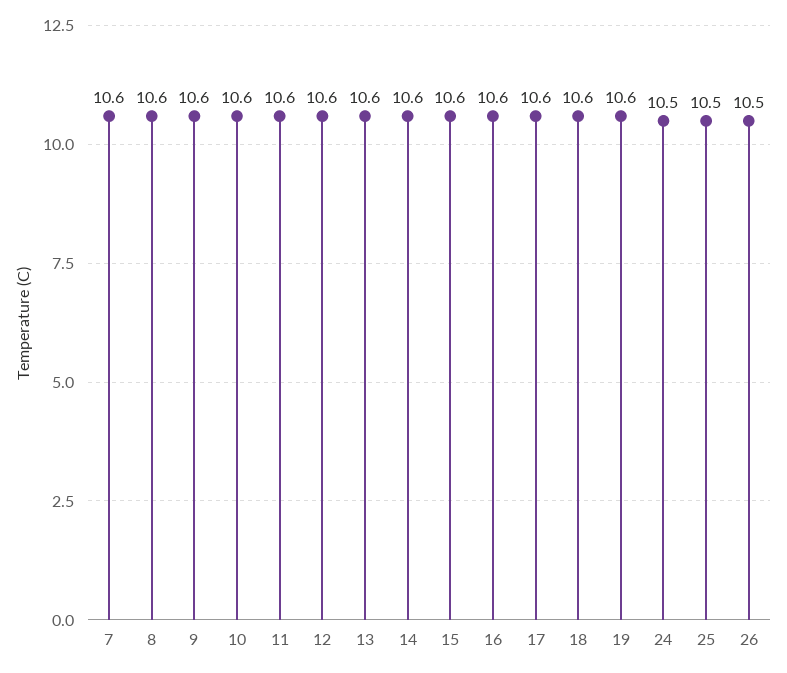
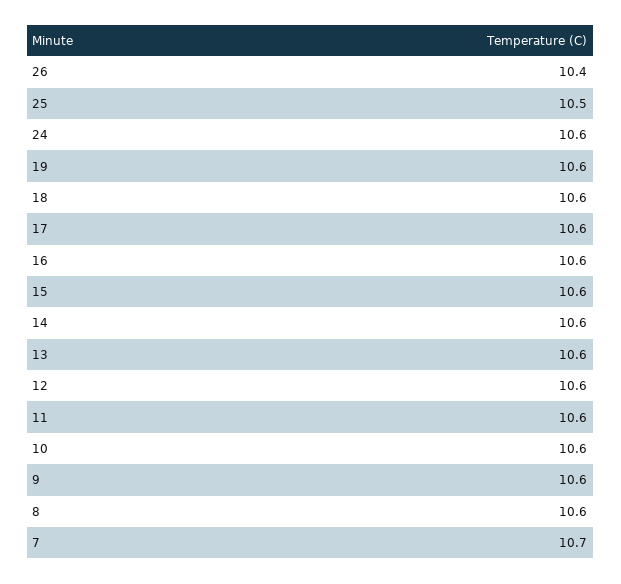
7: 10.6 -> 10.7
24: 10.5 -> 10.6
26: 10.5 -> 10.4

